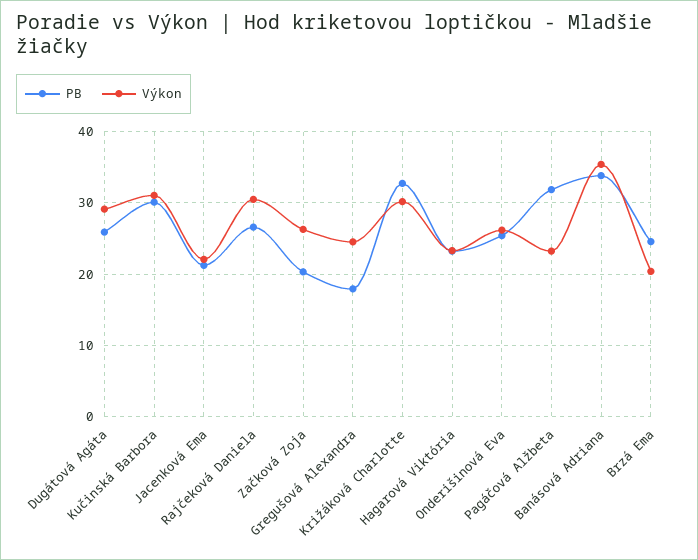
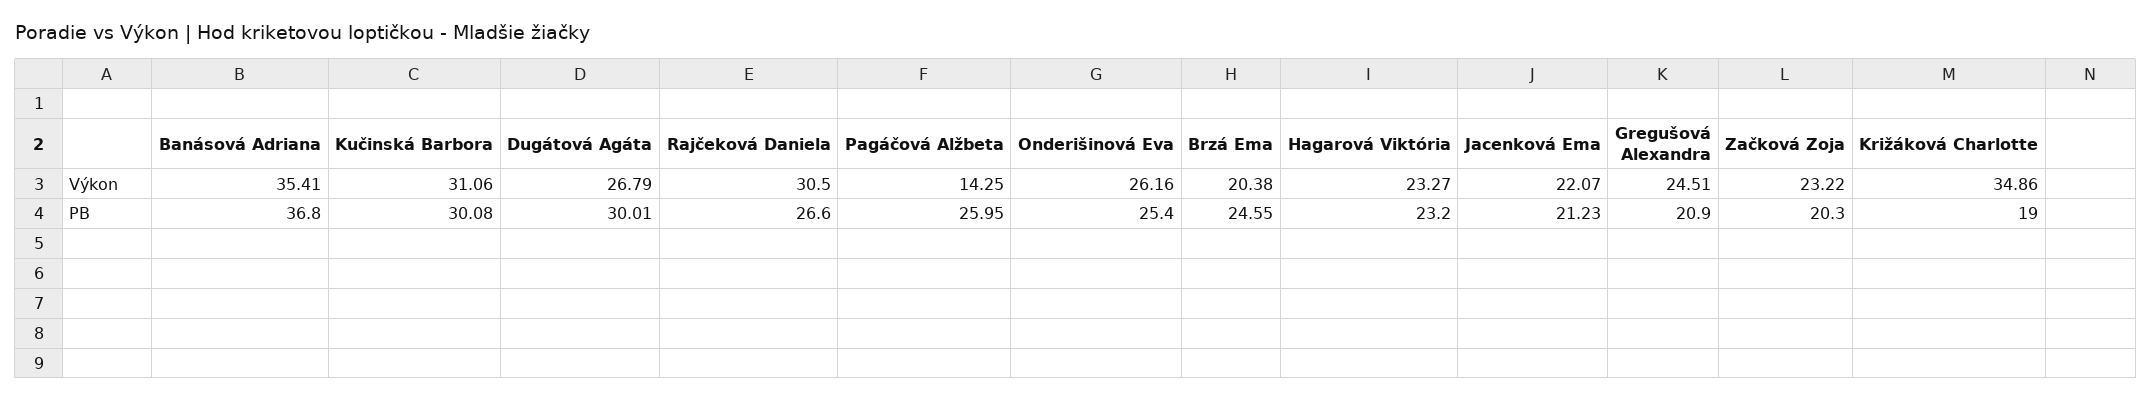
PB, Dugátová Agáta: 26 -> 30.01
Výkon, Dugátová Agáta: 29 -> 26.79
Výkon, Začková Zoja: 26 -> 23.22
PB, Gregušová Alexandra: 18 -> 20.9
PB, Križáková Charlotte: 33 -> 19
Výkon, Križáková Charlotte: 30 -> 34.86
PB, Pagáčová Alžbeta: 32 -> 25.95
Výkon, Pagáčová Alžbeta: 23 -> 14.25
PB, Banásová Adriana: 34 -> 36.8

